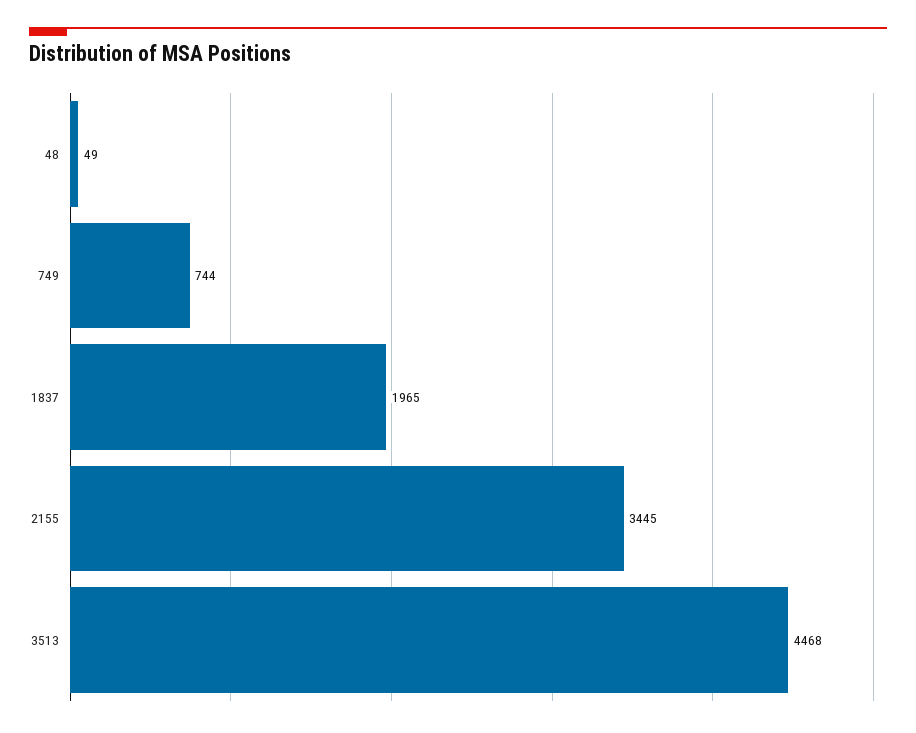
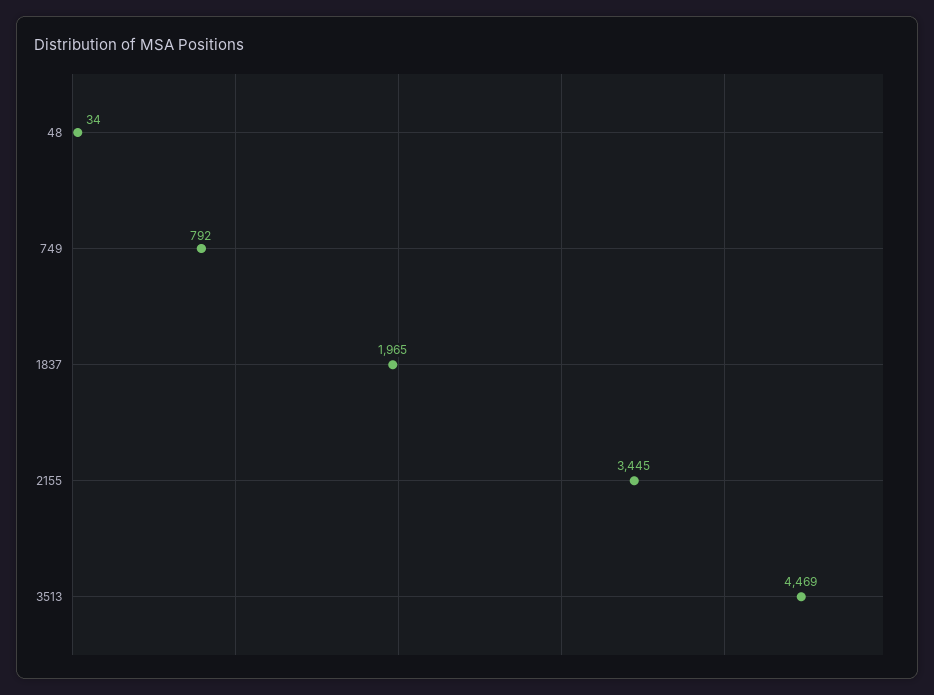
48: 49 -> 34
749: 744 -> 792
3513: 4468 -> 4469

